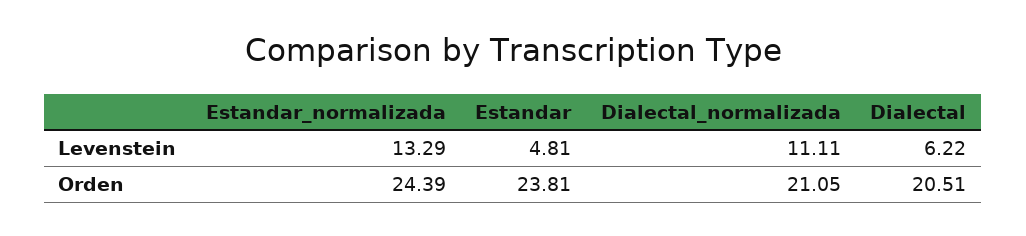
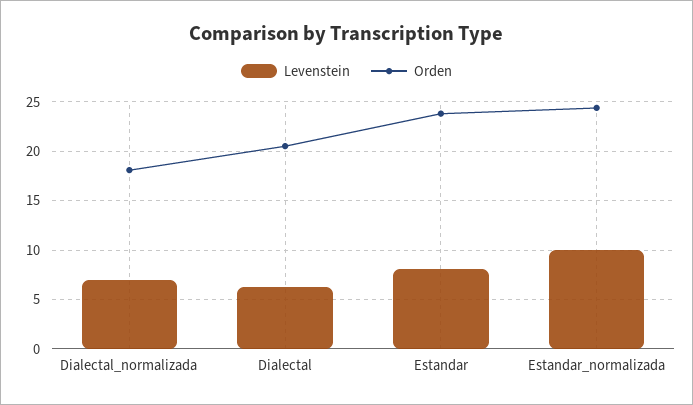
Levenstein, Estandar_normalizada: 13.29 -> 10
Levenstein, Estandar: 4.81 -> 8
Levenstein, Dialectal_normalizada: 11.11 -> 7
Orden, Dialectal_normalizada: 21.05 -> 18

